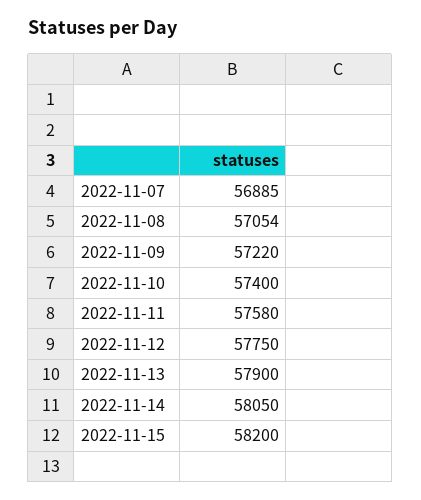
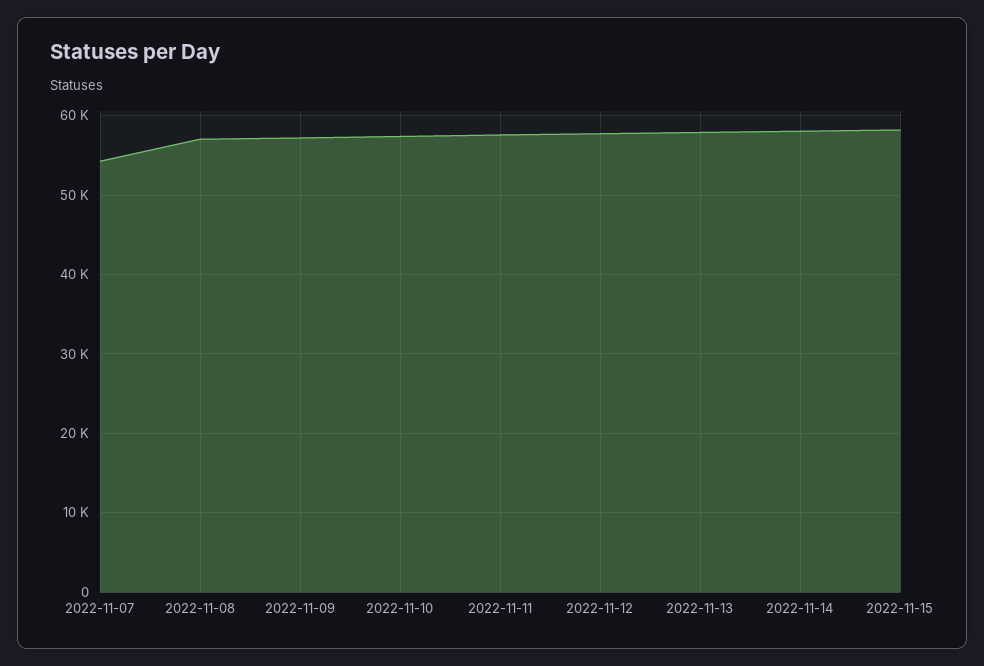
2022-11-07: 56885 -> 54000

